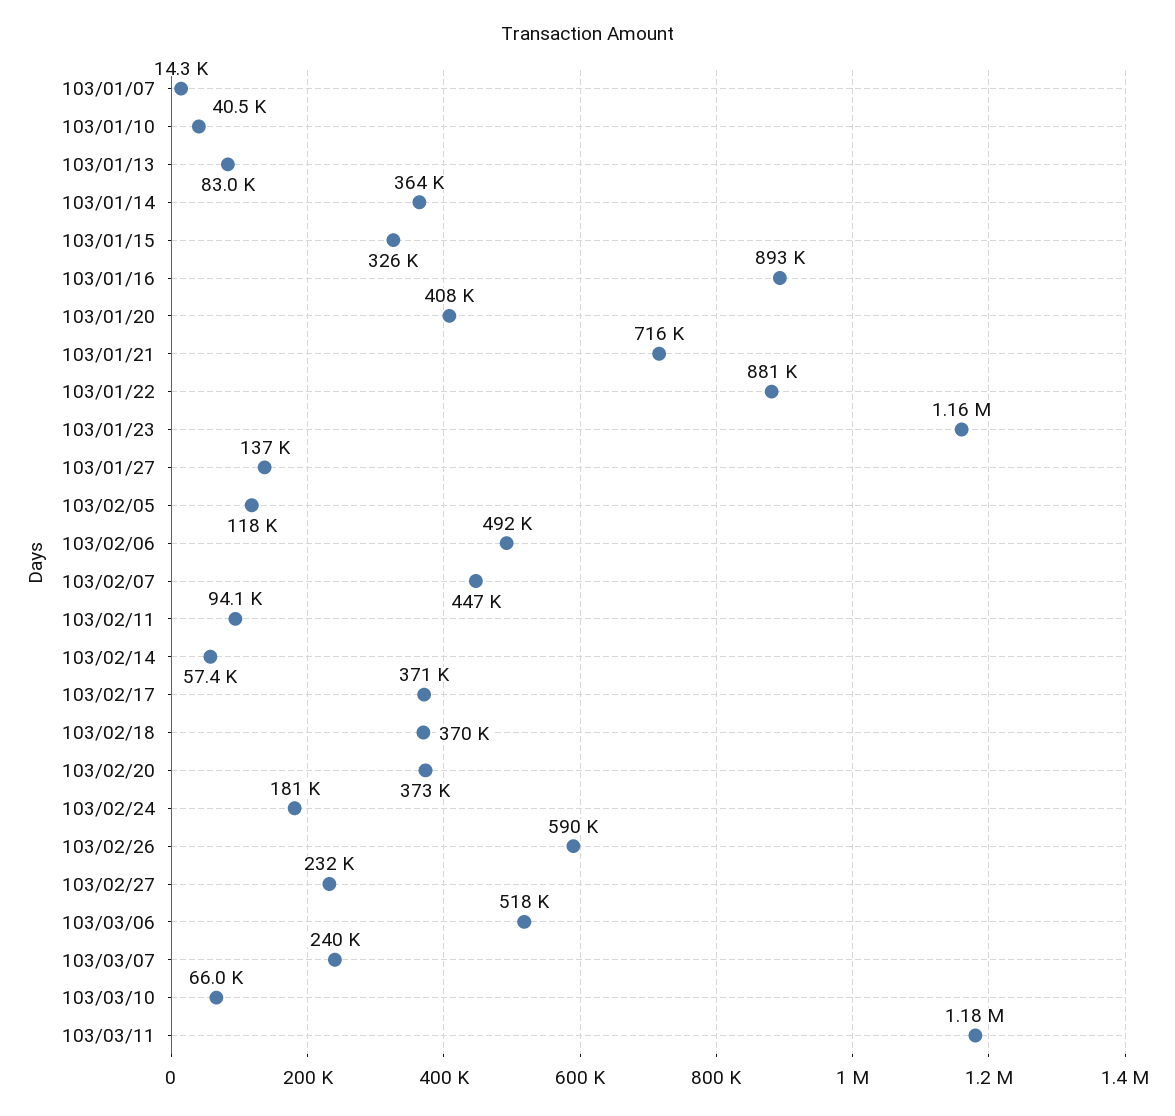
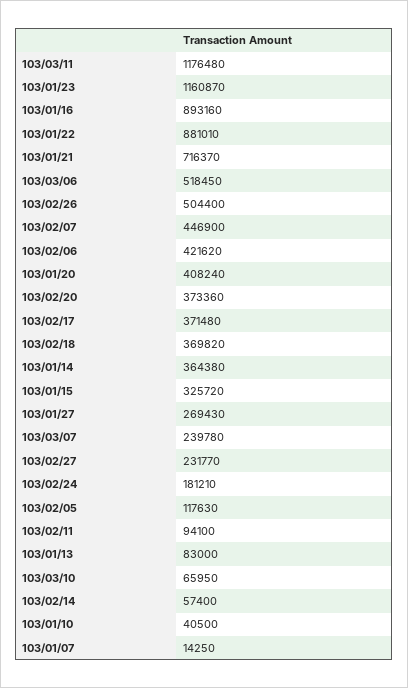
103/01/27: 137000 -> 269430
103/02/06: 492000 -> 421620
103/02/26: 590000 -> 504400

